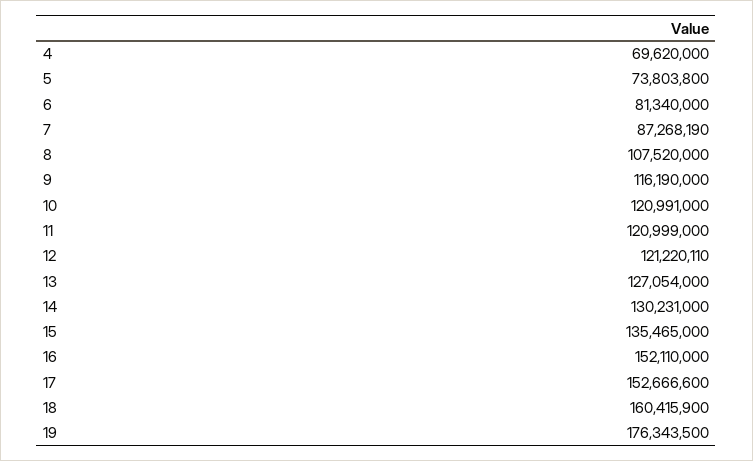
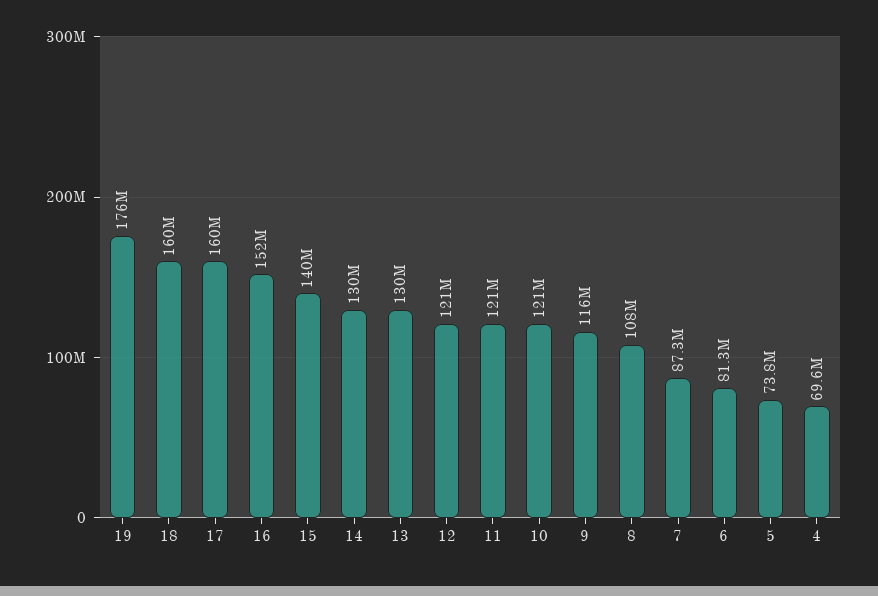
13: 127054000 -> 130000000
15: 135465000 -> 140000000
17: 152666600 -> 160000000

